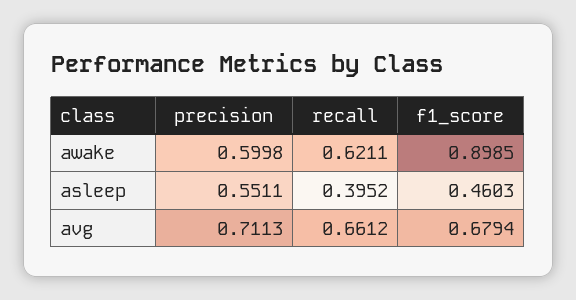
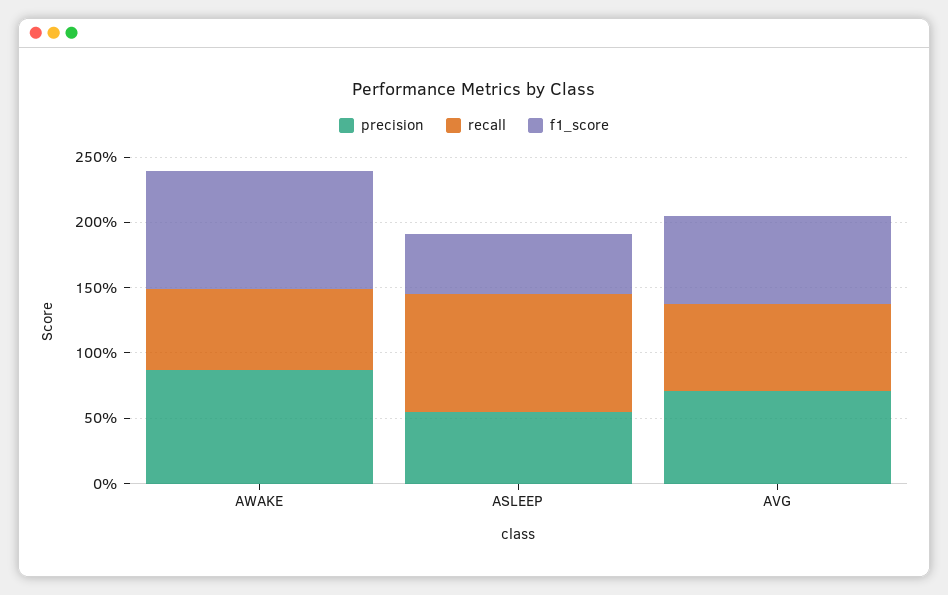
precision, awake: 0.5998 -> 0.9
recall, asleep: 0.3952 -> 0.9

